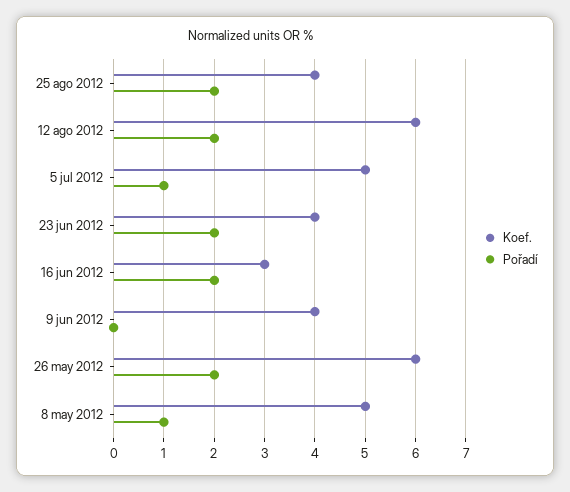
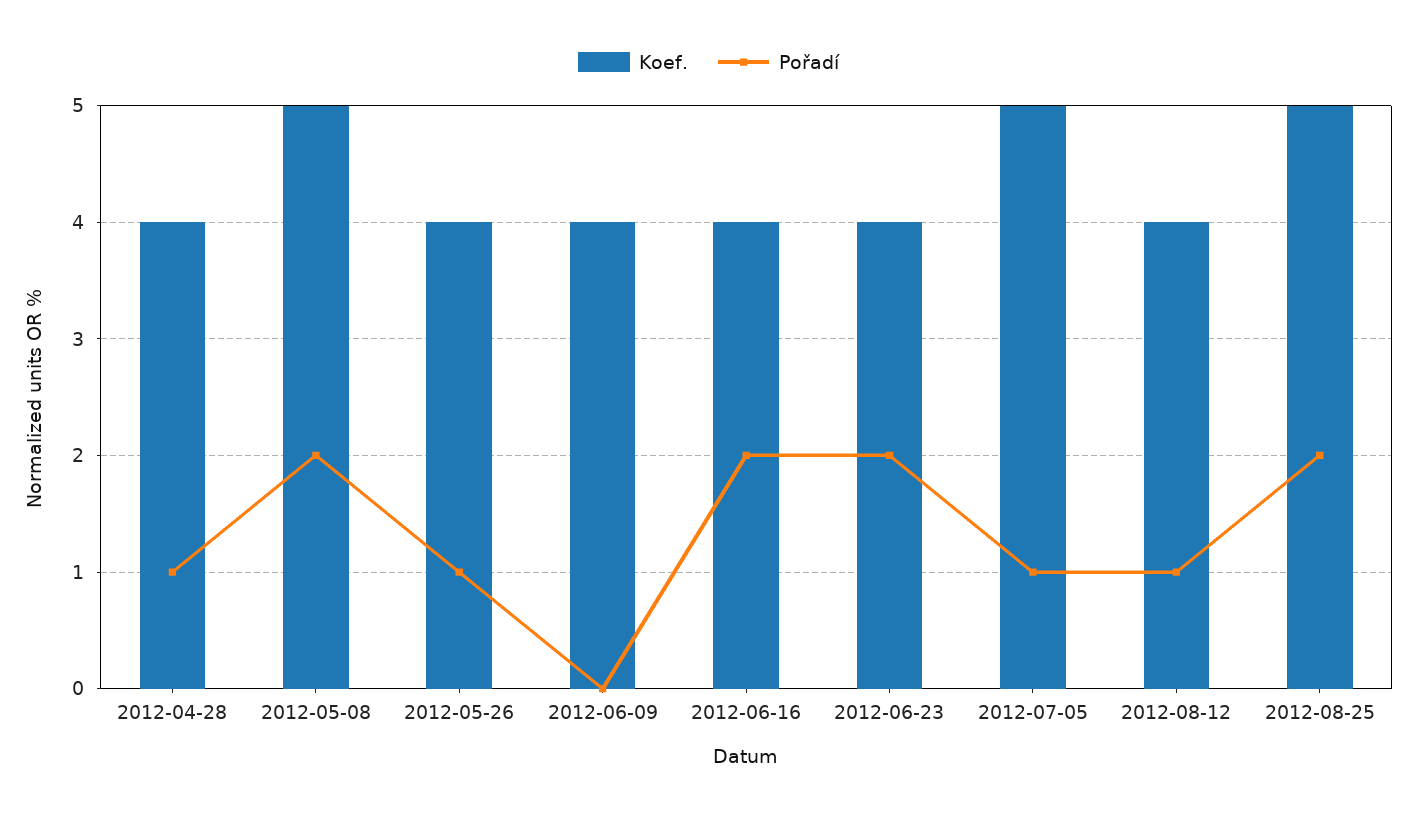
Koef., 25 ago 2012: 4 -> 5
Koef., 12 ago 2012: 6 -> 4
Pořadí, 12 ago 2012: 2 -> 1
Koef., 16 jun 2012: 3 -> 4
Koef., 26 may 2012: 6 -> 4
Pořadí, 26 may 2012: 2 -> 1
Pořadí, 8 may 2012: 1 -> 2
Koef., 2012-04-28: none -> 4
Pořadí, 2012-04-28: none -> 1

